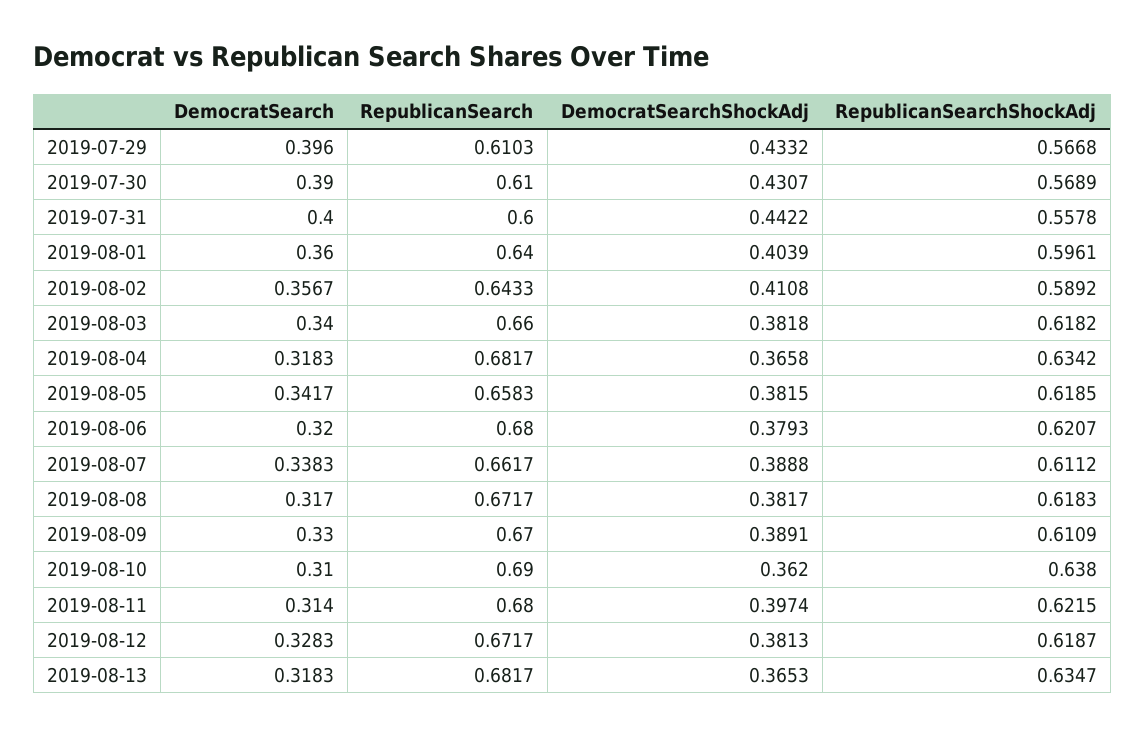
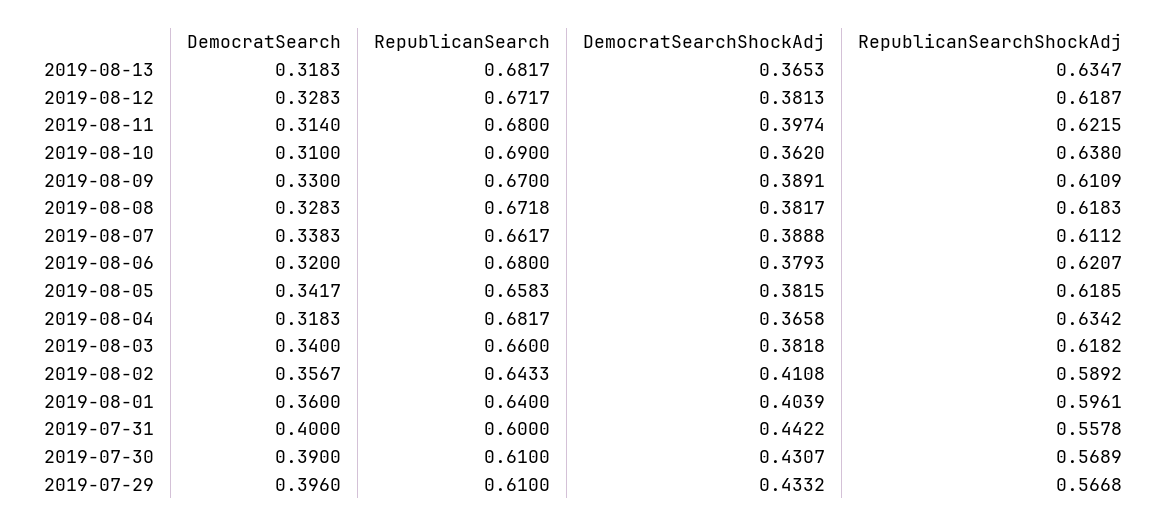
RepublicanSearch, 2019-07-29: 0.6103 -> 0.61
DemocratSearch, 2019-08-08: 0.317 -> 0.3283
RepublicanSearch, 2019-08-08: 0.6717 -> 0.6718

